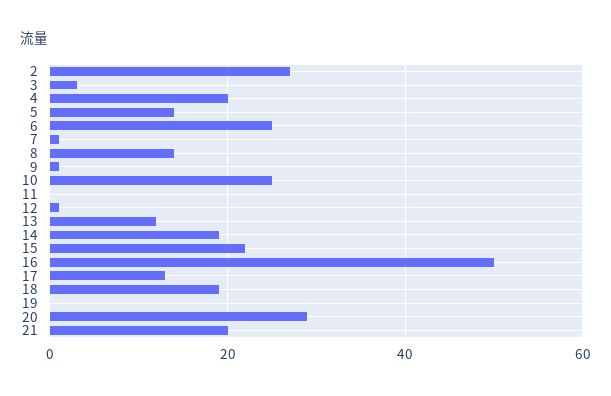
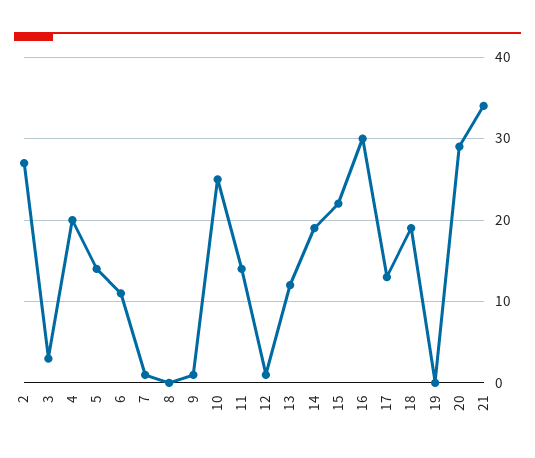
6: 25 -> 11
8: 15 -> 0
11: 0 -> 14
16: 50 -> 30
21: 20 -> 34

